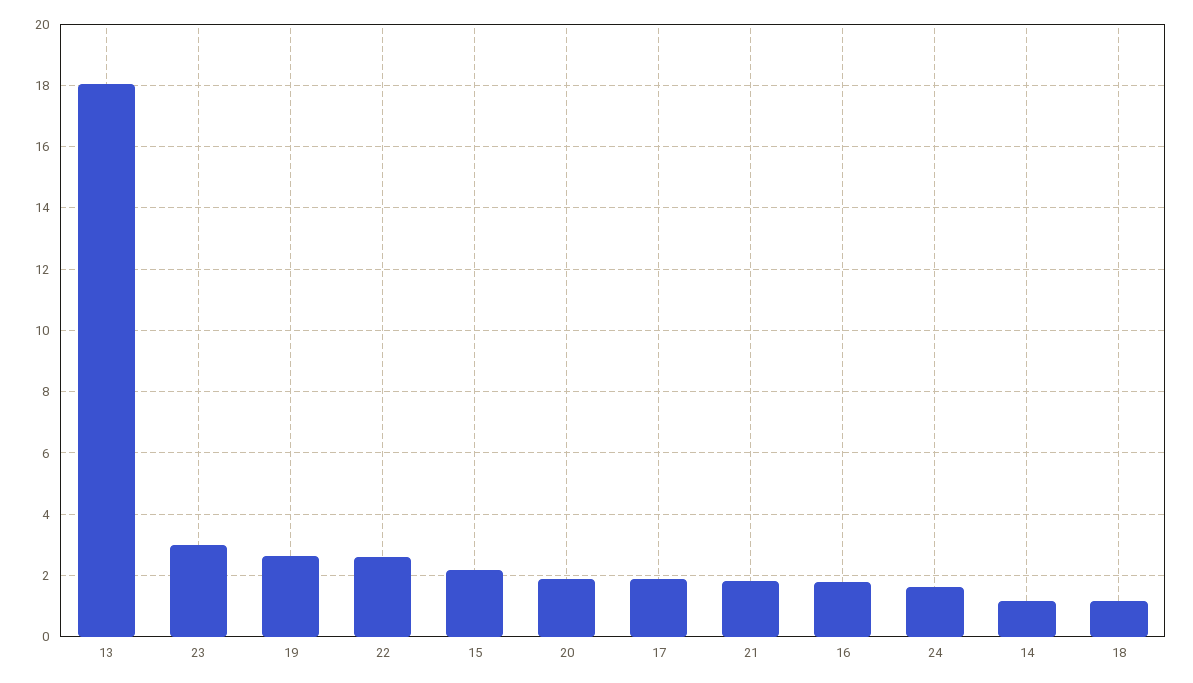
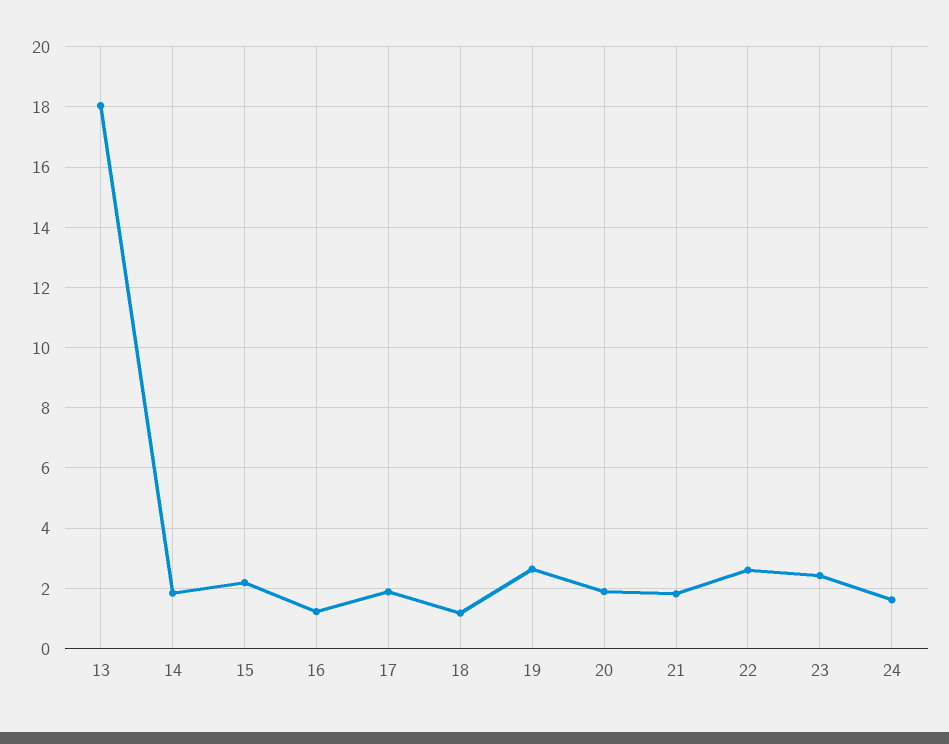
23: 3 -> 2.4
16: 1.8 -> 1.2
14: 1.2 -> 1.8

